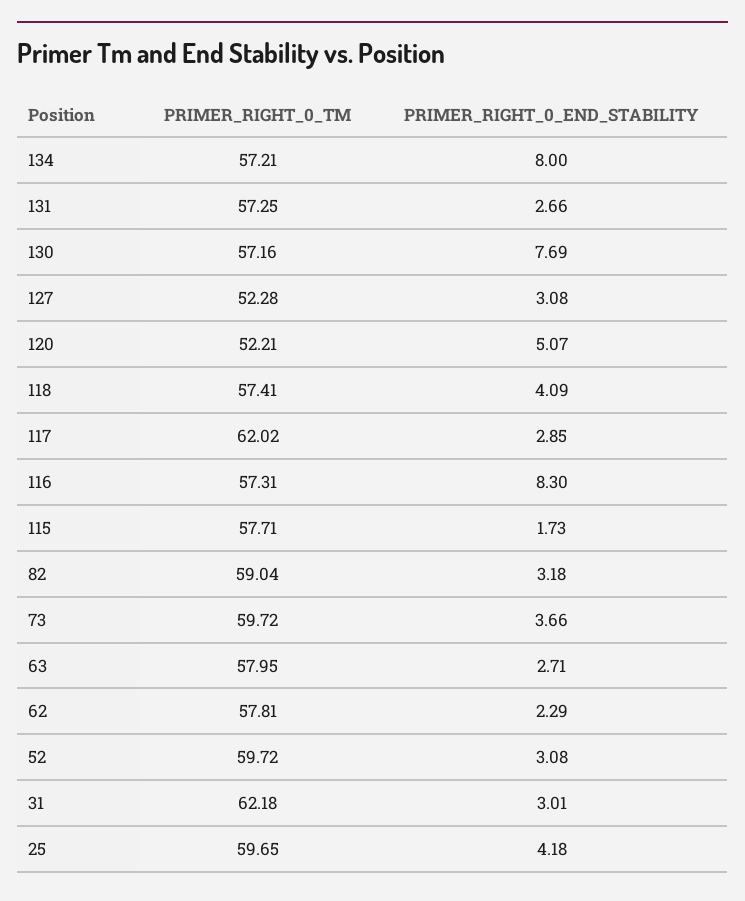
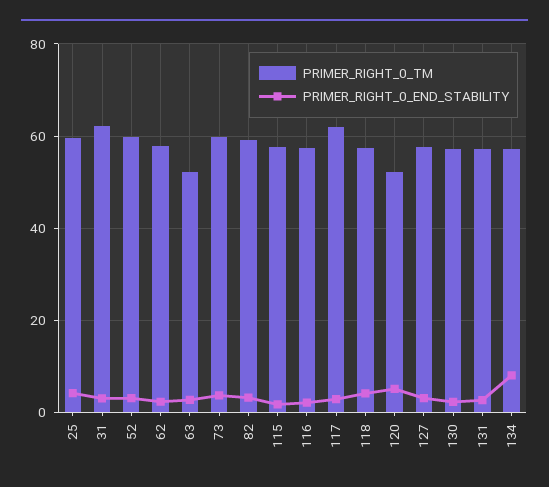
PRIMER_RIGHT_0_END_STABILITY, 130: 7.69 -> 2
PRIMER_RIGHT_0_TM, 127: 52.28 -> 58
PRIMER_RIGHT_0_END_STABILITY, 116: 8.3 -> 2
PRIMER_RIGHT_0_TM, 63: 57.95 -> 52

